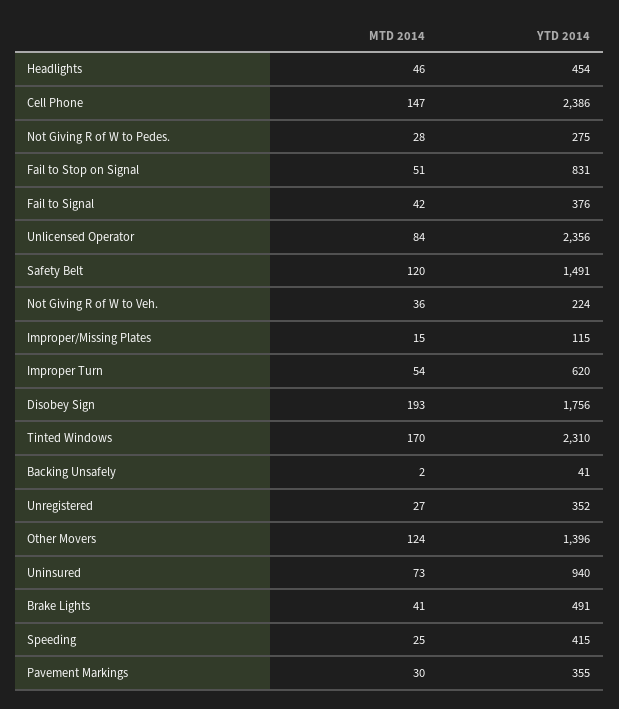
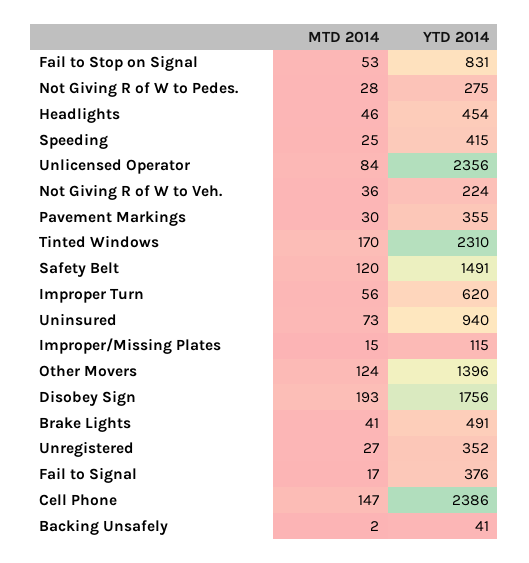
MTD 2014, Fail to Stop on Signal: 51 -> 53
MTD 2014, Fail to Signal: 42 -> 17
MTD 2014, Improper Turn: 54 -> 56

